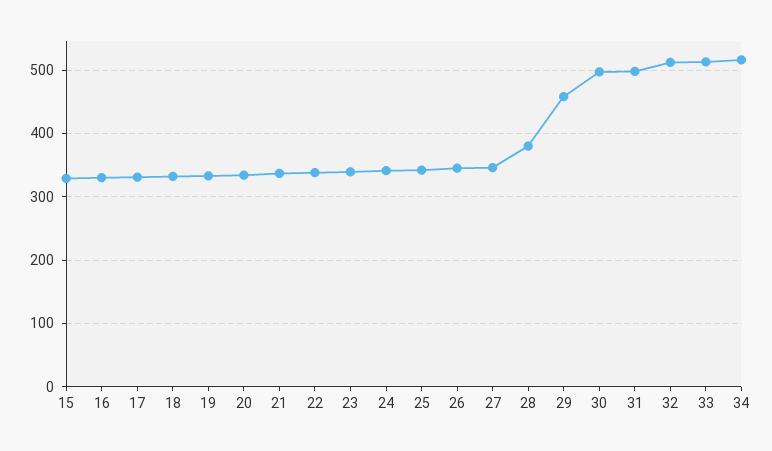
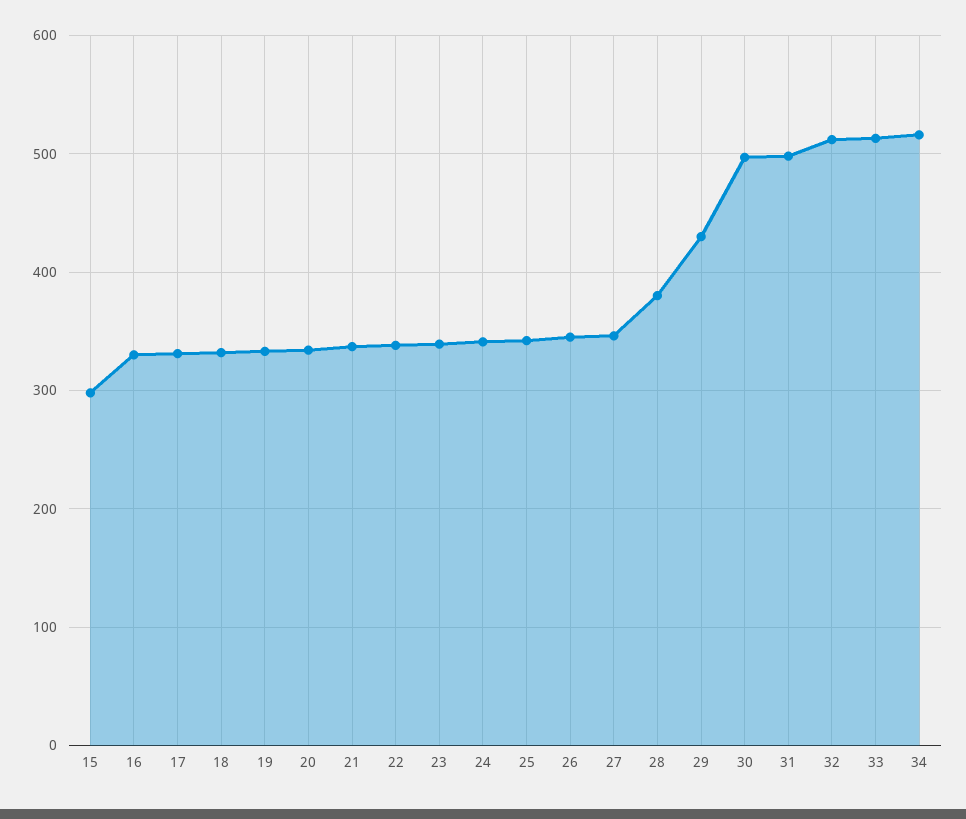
15: 330 -> 300
29: 460 -> 430

